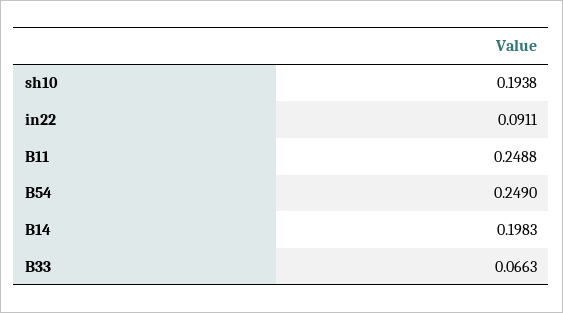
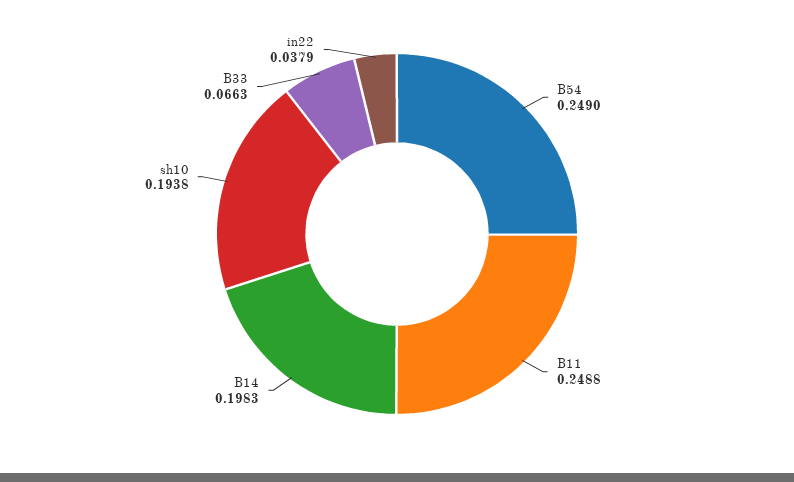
in22: 0.0911 -> 0.0379

